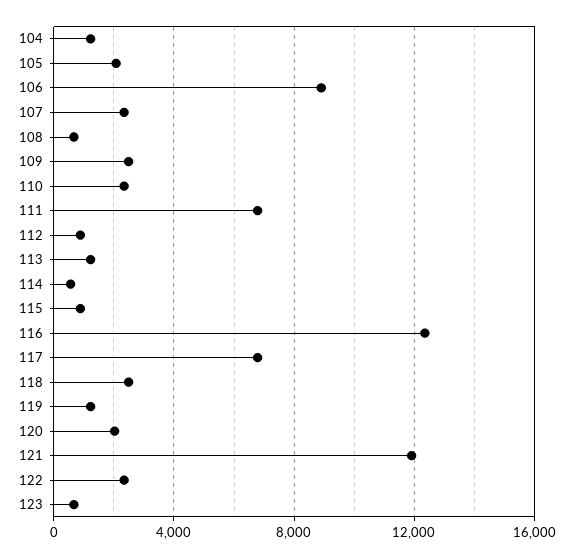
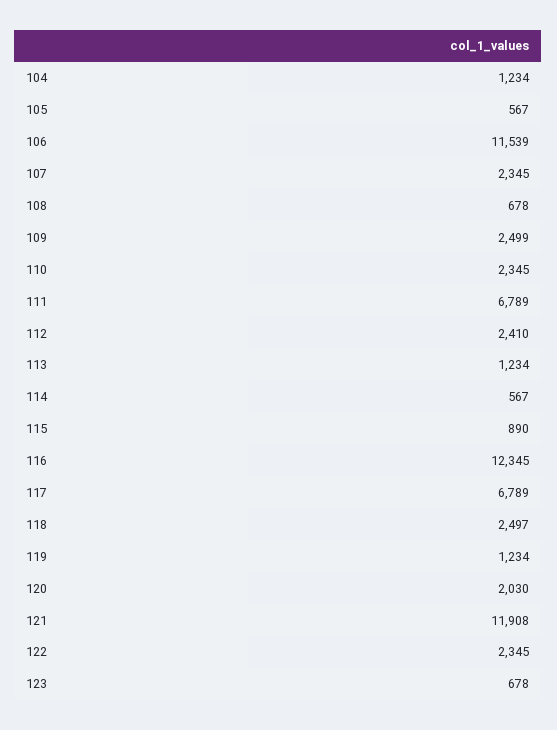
105: 2000 -> 567
106: 9000 -> 11539
112: 1000 -> 2410

